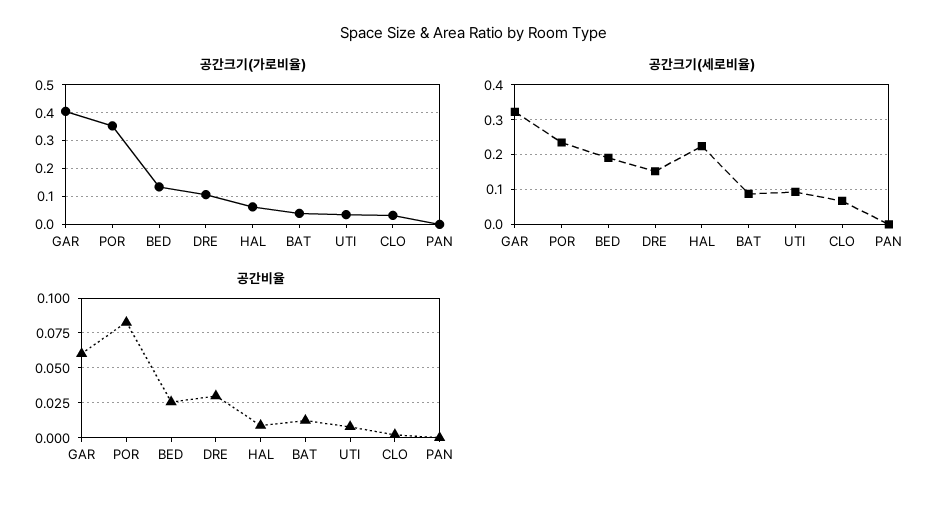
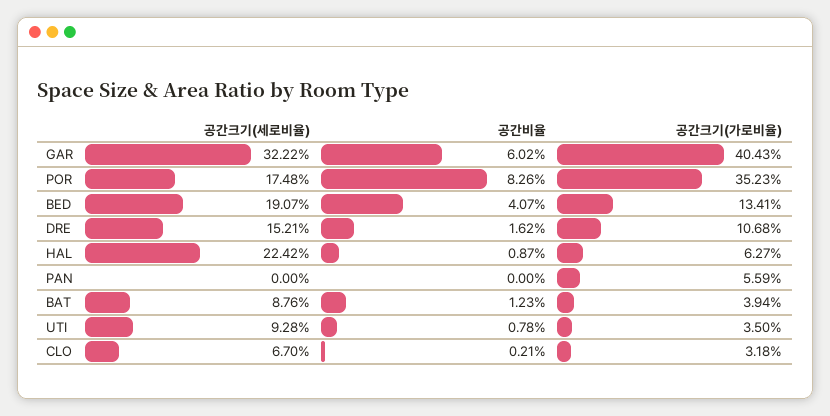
공간크기(가로비율), PAN: 0 -> 0.0559
공간크기(세로비율), POR: 0.24 -> 0.1748
공간비율, BED: 0.025 -> 0.0407
공간비율, DRE: 0.03 -> 0.0162

